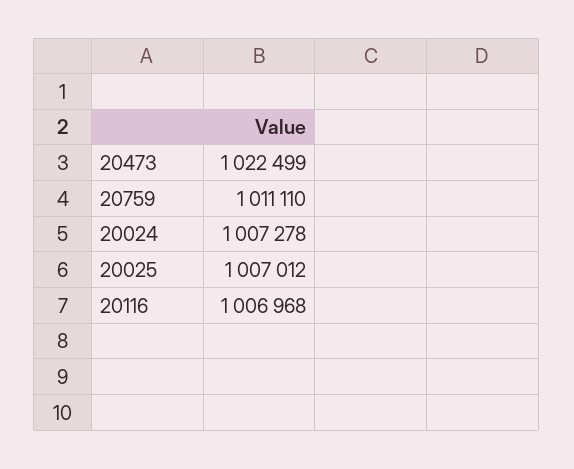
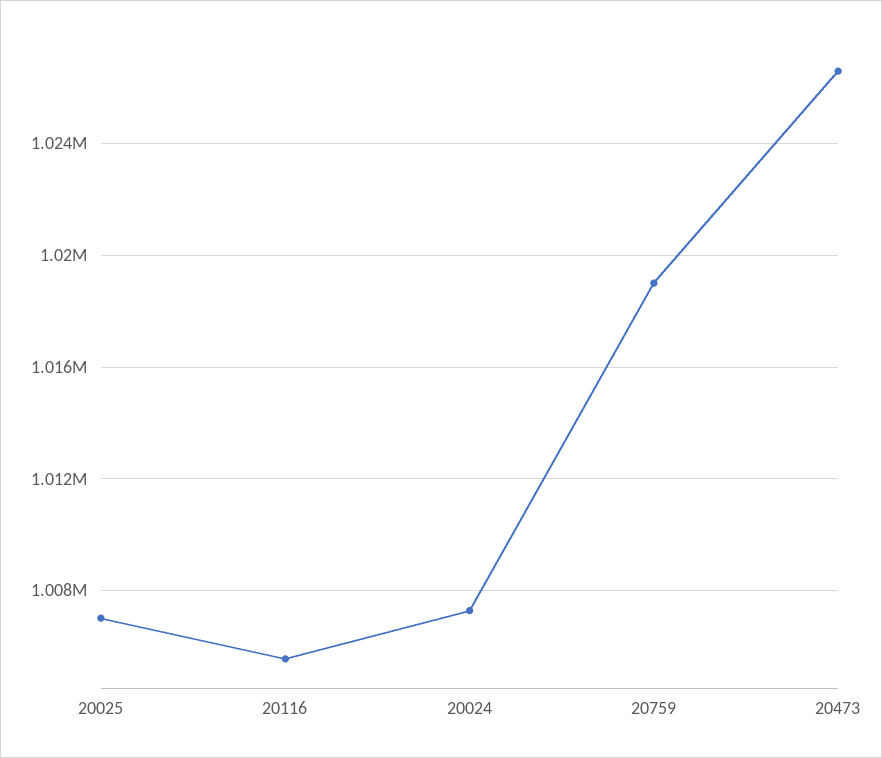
20473: 1022499 -> 1026500
20759: 1011110 -> 1019000
20116: 1006968 -> 1005500

